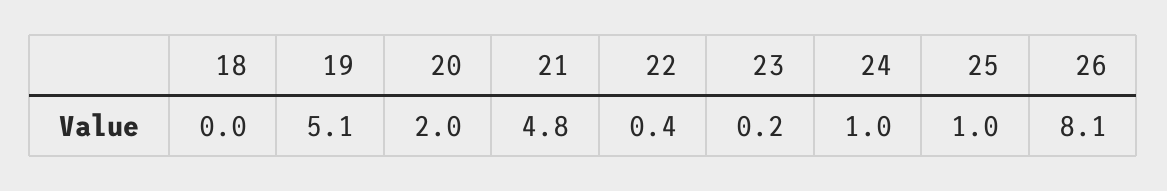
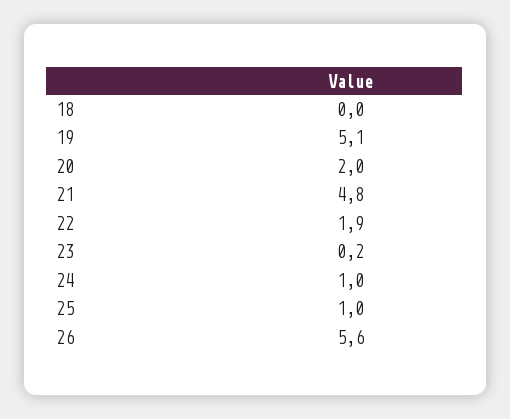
22: 0.4 -> 1.9
26: 8.1 -> 5.6

